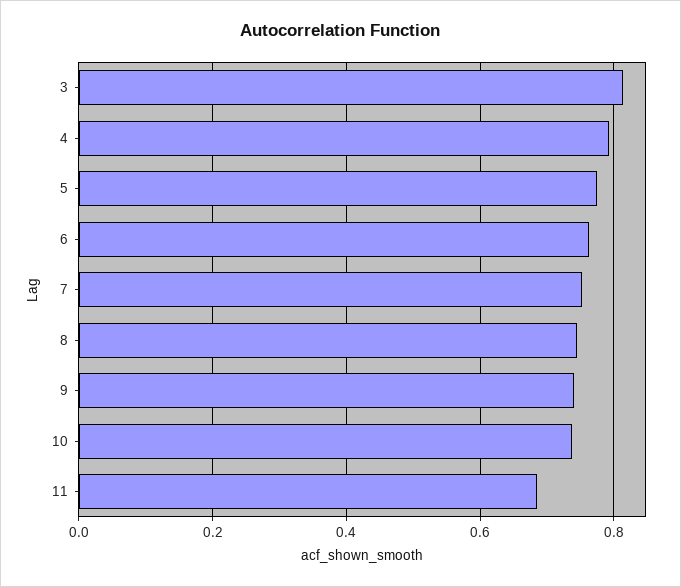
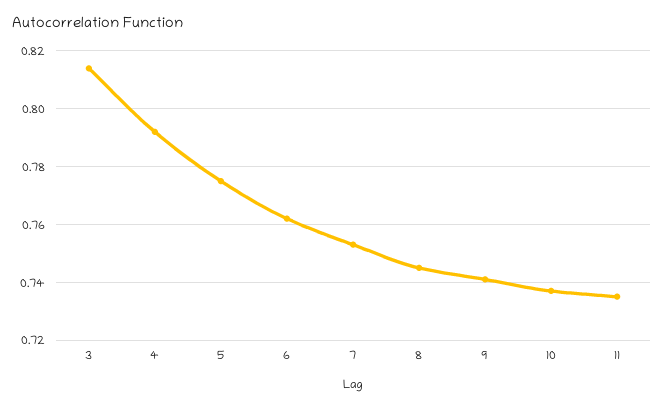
11: 0.68 -> 0.735

